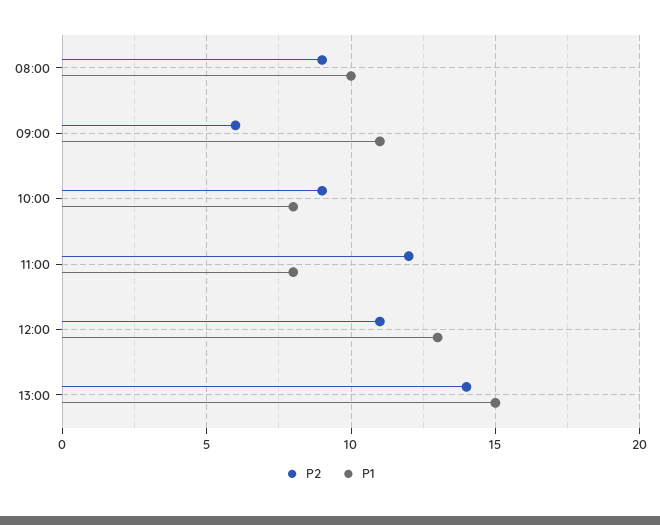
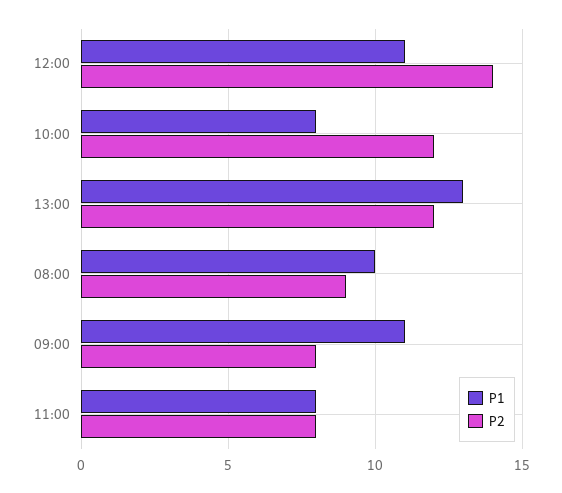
P2, 09:00: 6 -> 8
P2, 10:00: 9 -> 12
P2, 11:00: 12 -> 8
P2, 12:00: 11 -> 14
P1, 12:00: 13 -> 11
P2, 13:00: 14 -> 12
P1, 13:00: 15 -> 13

